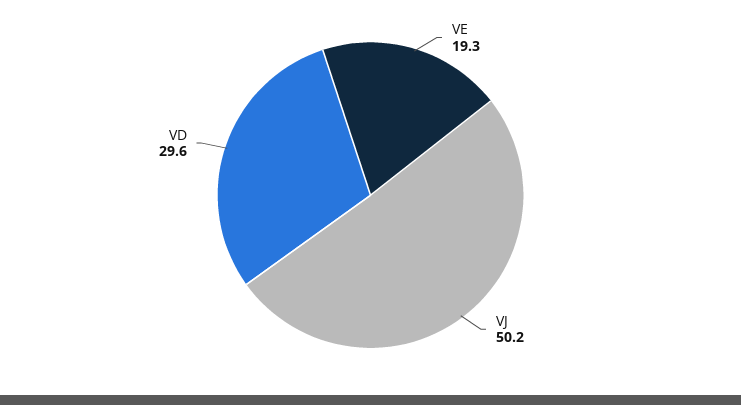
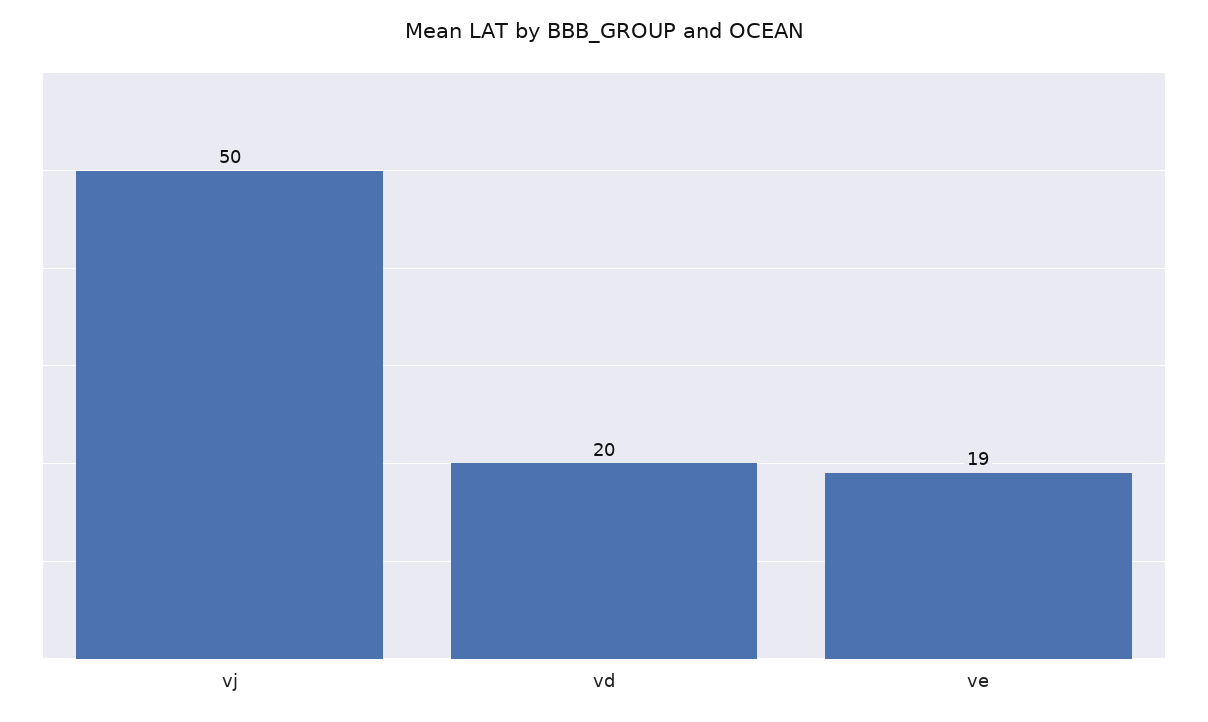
VD: 29.6 -> 20

